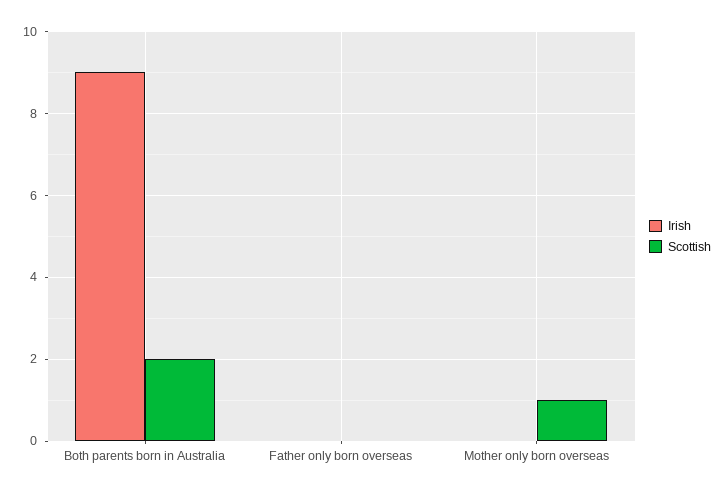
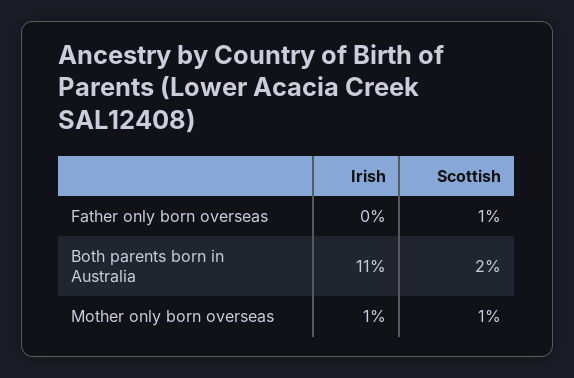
Irish, Both parents born in Australia: 9 -> 11
Scottish, Father only born overseas: 0 -> 1
Irish, Mother only born overseas: 0 -> 1

